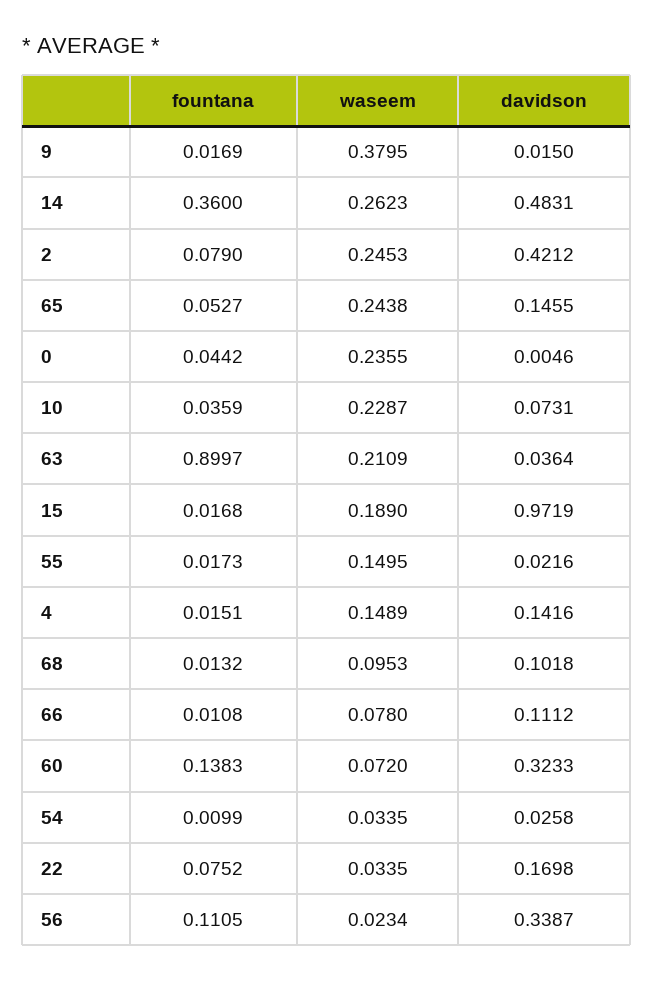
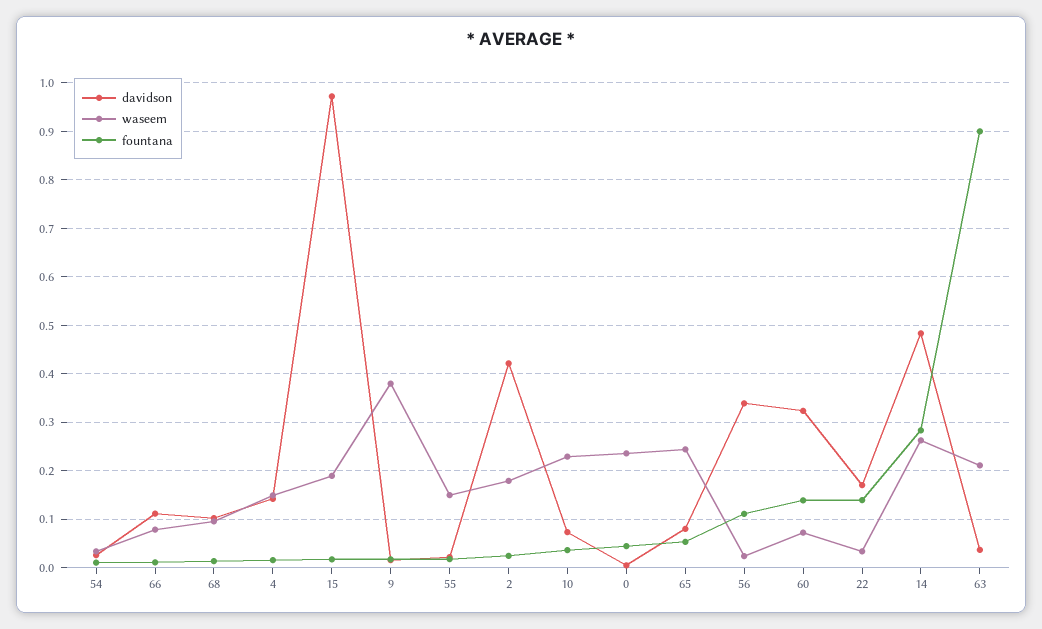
fountana, 14: 0.36 -> 0.28
fountana, 2: 0.079 -> 0.02
waseem, 2: 0.2453 -> 0.18
davidson, 65: 0.1455 -> 0.08
fountana, 22: 0.0752 -> 0.14

